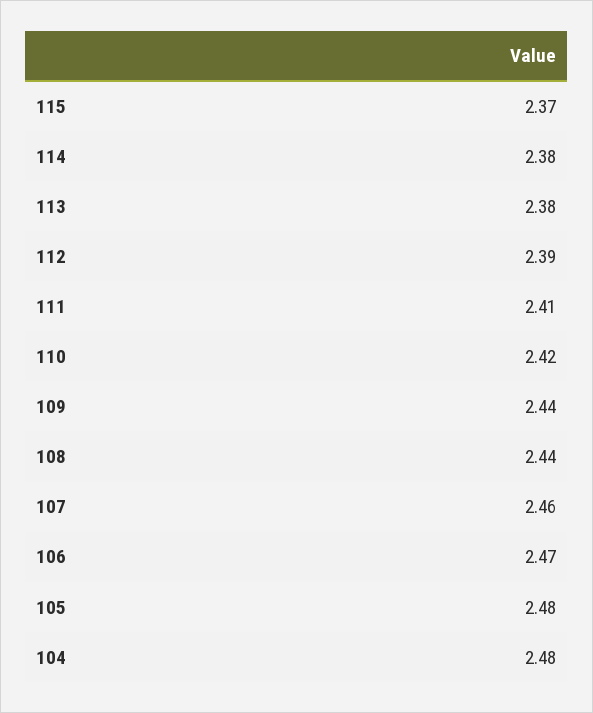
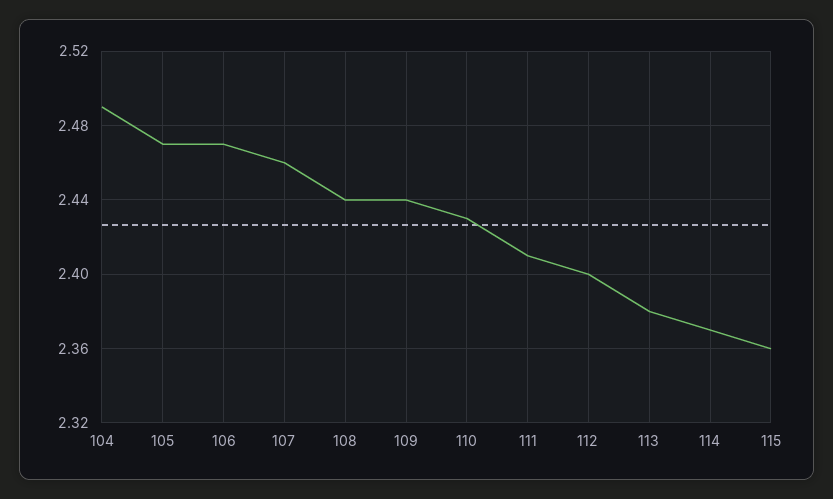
115: 2.37 -> 2.36
114: 2.38 -> 2.37
112: 2.39 -> 2.4
110: 2.42 -> 2.43
105: 2.48 -> 2.47
104: 2.48 -> 2.49

